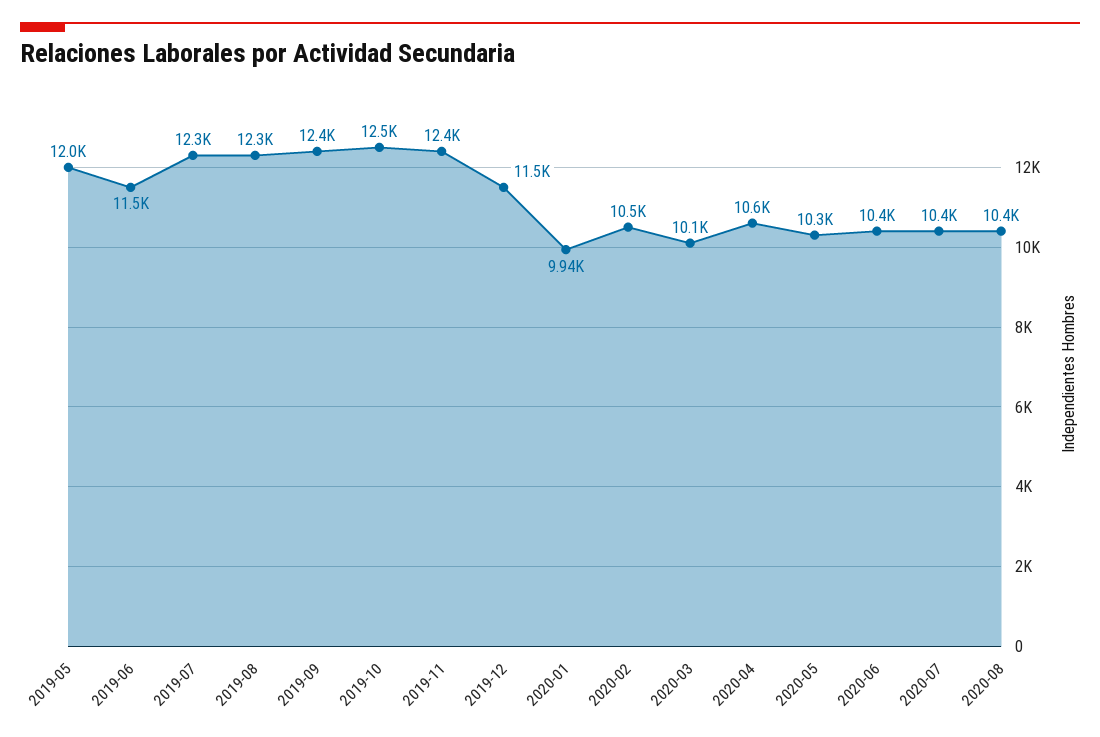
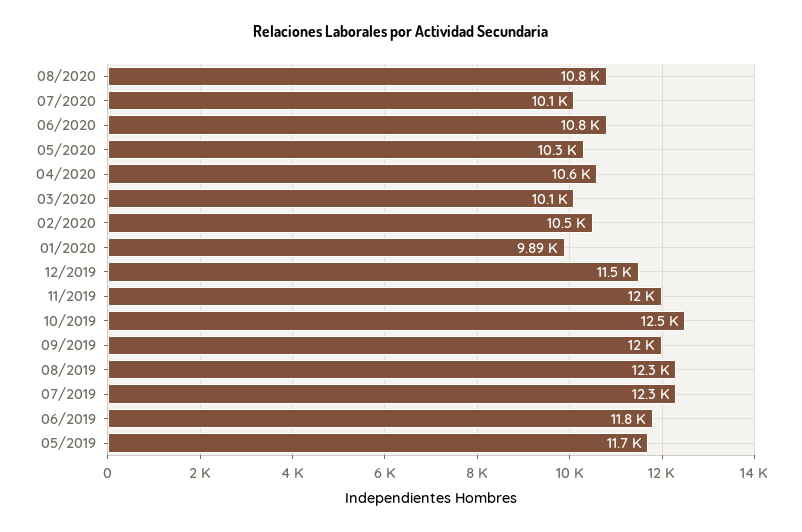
2019-05: 12000 -> 11700
2019-06: 11500 -> 11800
2019-09: 12400 -> 12000
2019-11: 12400 -> 12000
2020-01: 9940 -> 9890
2020-06: 10400 -> 10800
2020-07: 10400 -> 10100
2020-08: 10400 -> 10800

